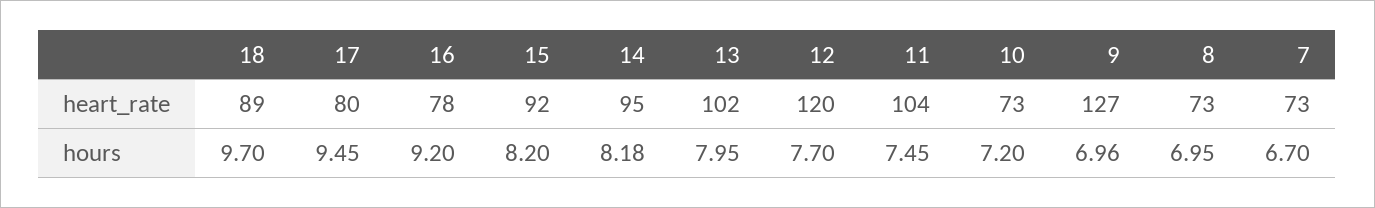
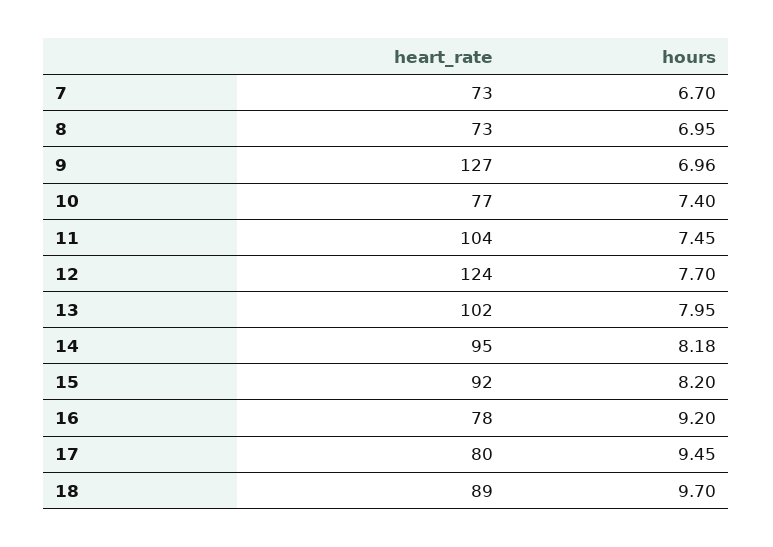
12, heart_rate: 120 -> 124
10, heart_rate: 73 -> 77
10, hours: 7.2 -> 7.4

